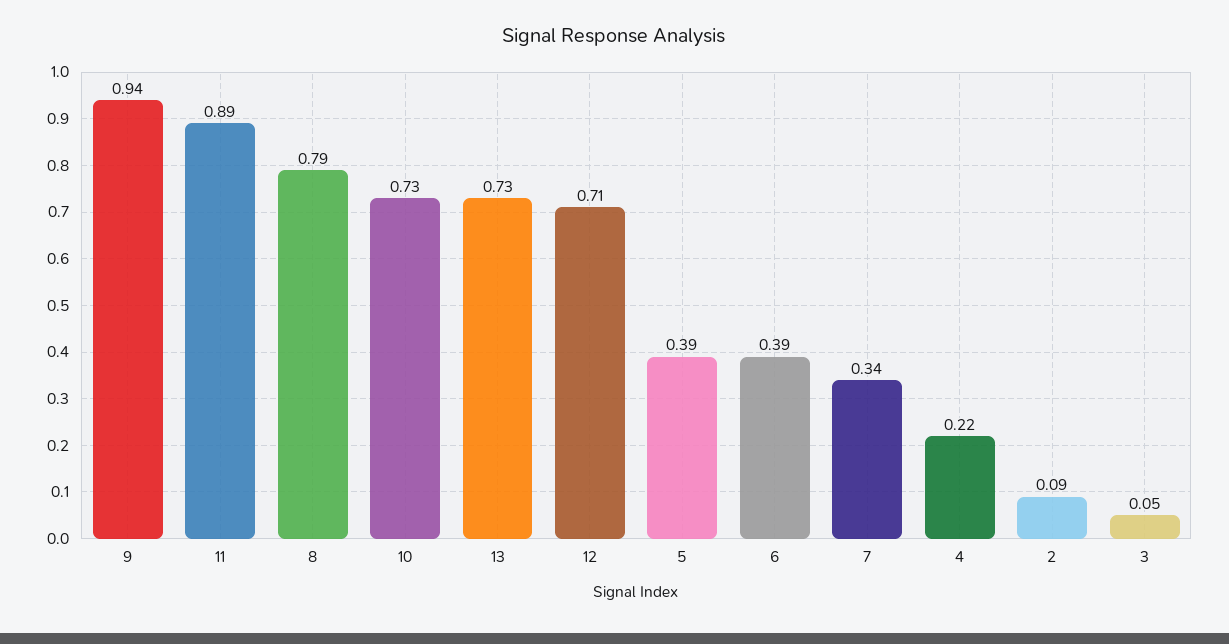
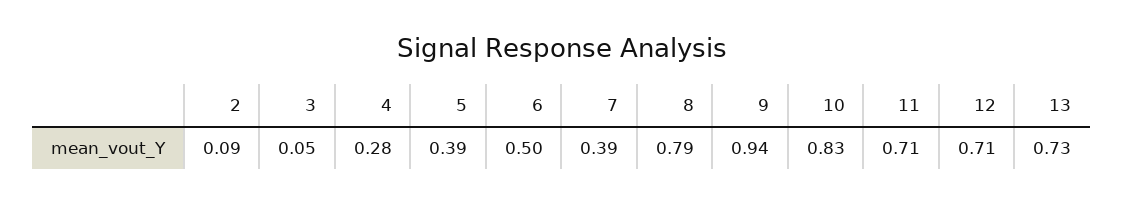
11: 0.89 -> 0.71
10: 0.73 -> 0.83
6: 0.39 -> 0.5
7: 0.34 -> 0.39
4: 0.22 -> 0.28

